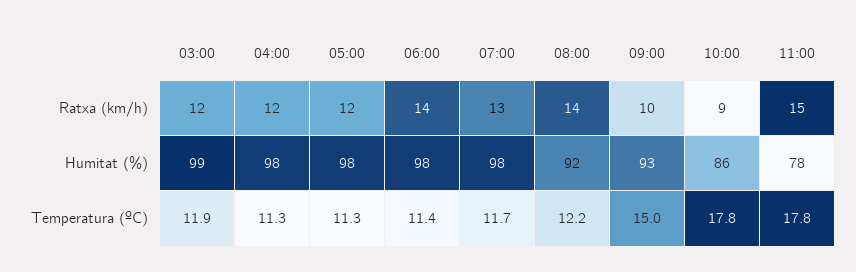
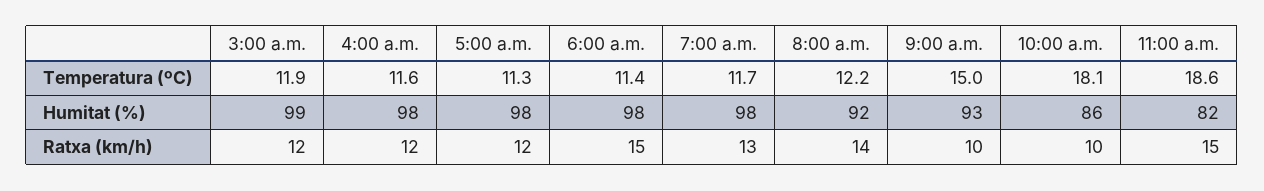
06:00, Ratxa (km/h): 14 -> 15
10:00, Ratxa (km/h): 9 -> 10
11:00, Humitat (%): 78 -> 82
04:00, Temperatura (ºC): 11.3 -> 11.6
10:00, Temperatura (ºC): 17.8 -> 18.1
11:00, Temperatura (ºC): 17.8 -> 18.6

